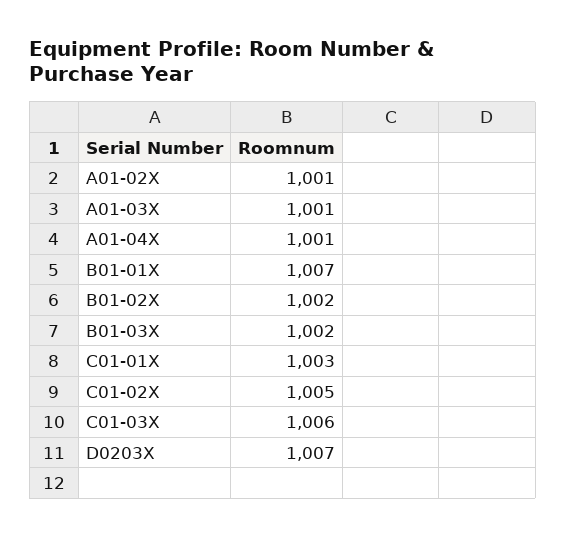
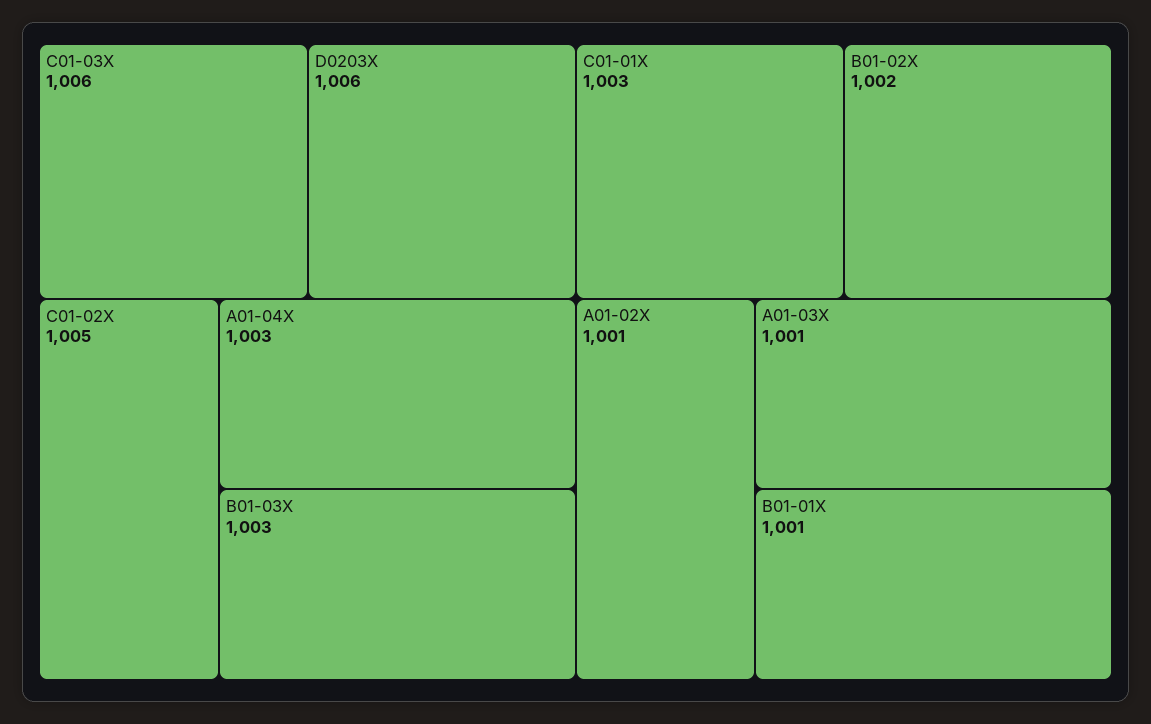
A01-04X: 1001 -> 1003
B01-01X: 1007 -> 1001
B01-03X: 1002 -> 1003
D0203X: 1007 -> 1006

